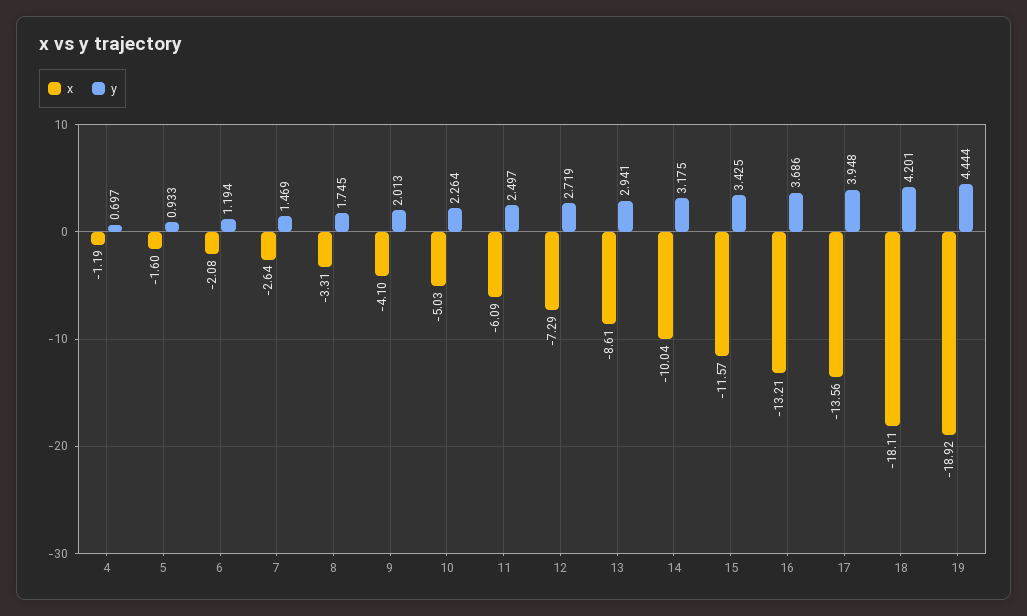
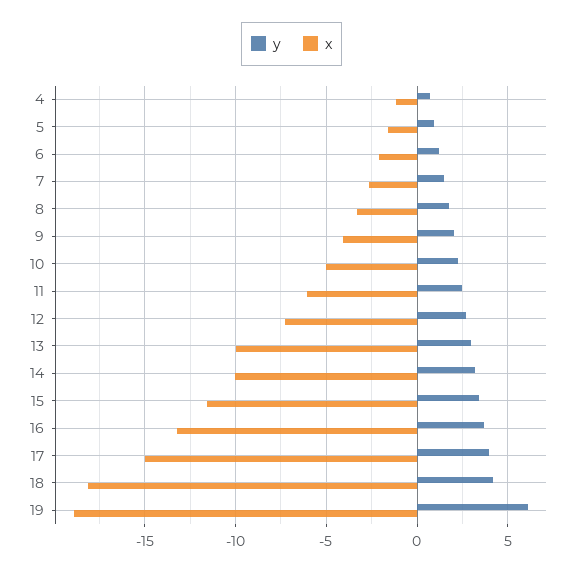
x, 13: -8.61 -> -10
x, 17: -13.56 -> -15
y, 19: 4.444 -> 6

